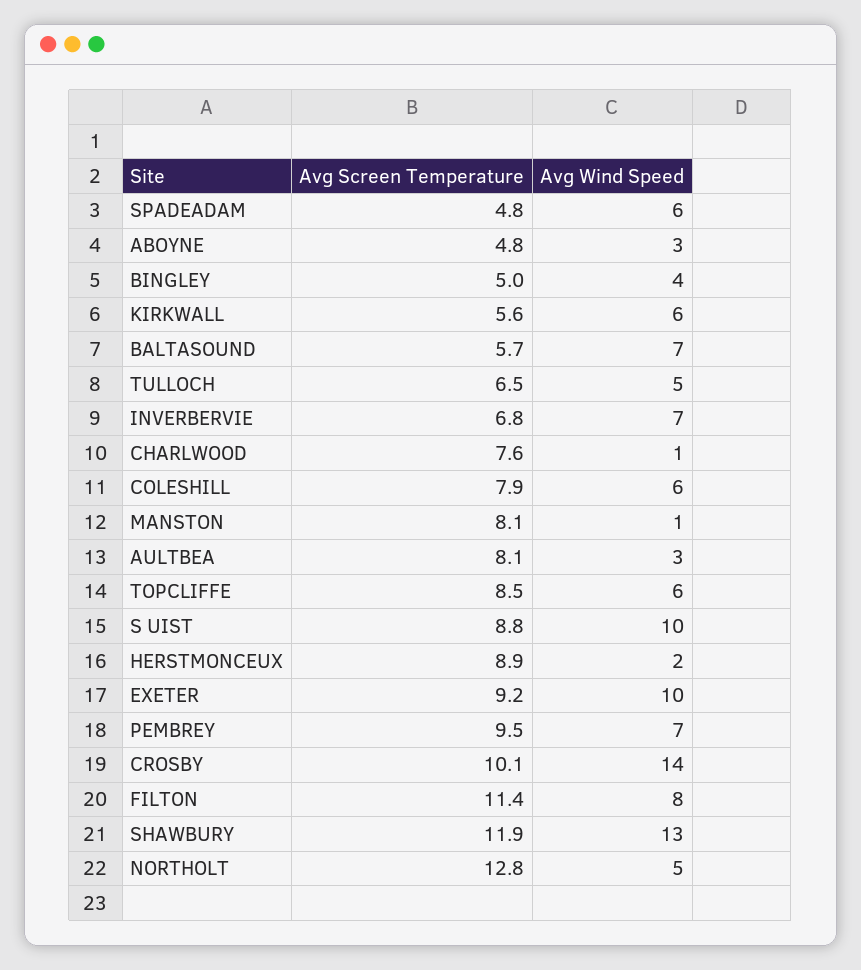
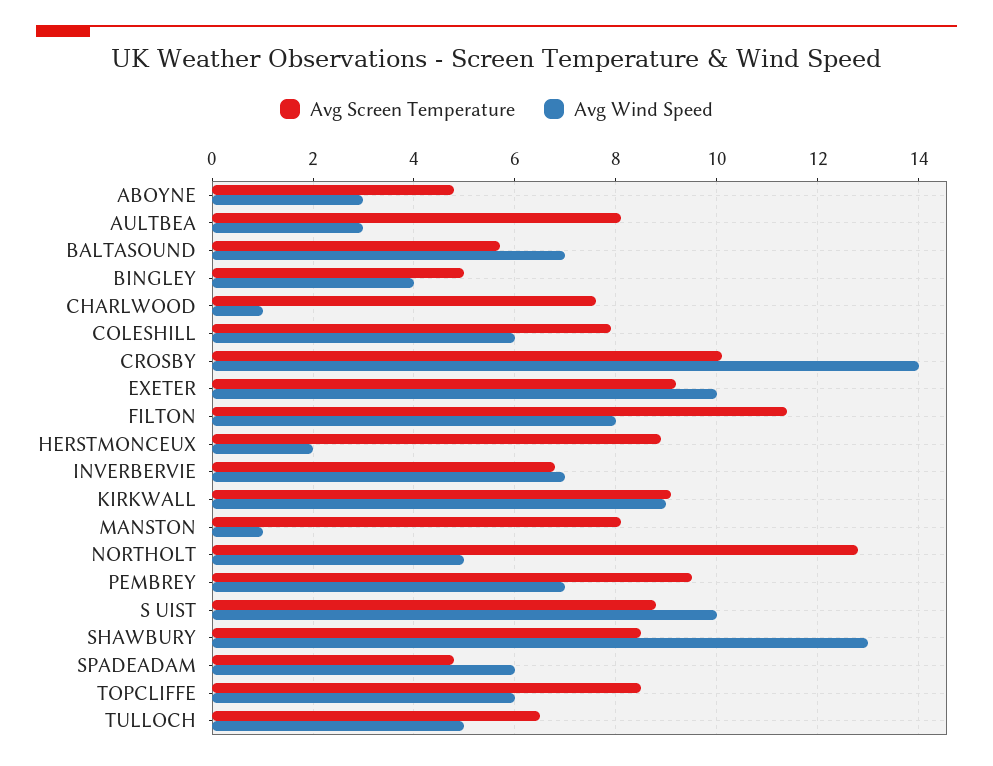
Avg Screen Temperature, KIRKWALL: 5.6 -> 9
Avg Wind Speed, KIRKWALL: 6 -> 9
Avg Screen Temperature, SHAWBURY: 11.9 -> 8.5

